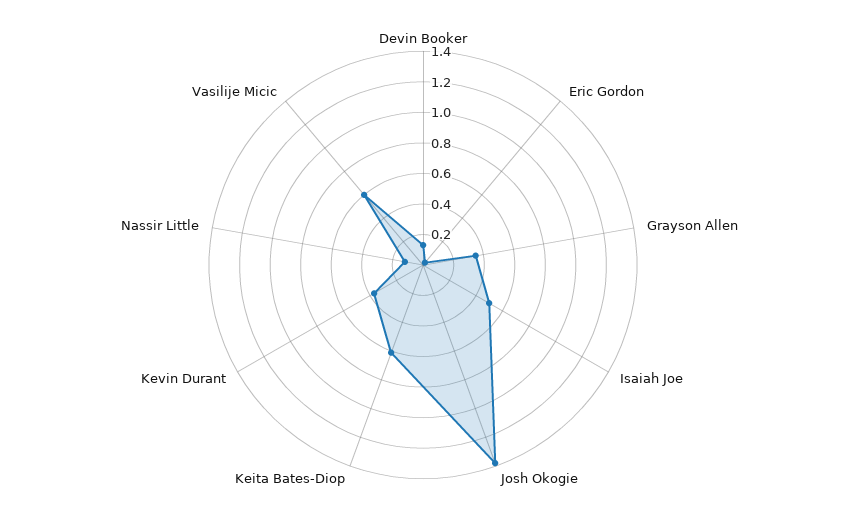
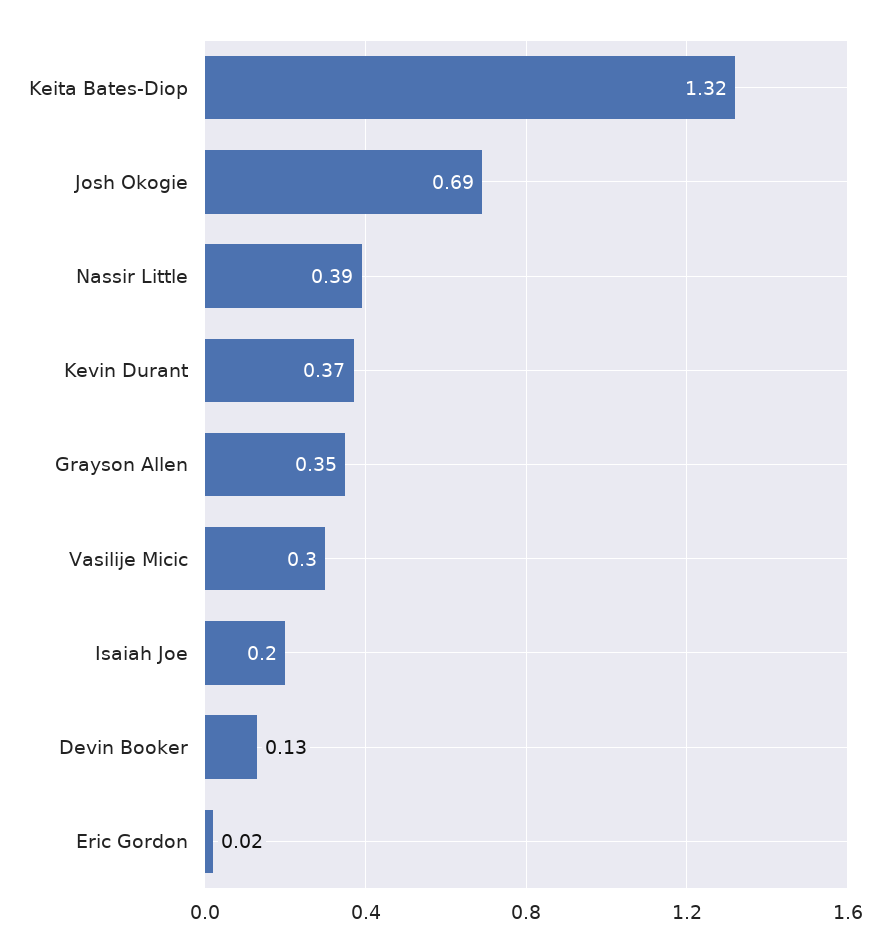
Isaiah Joe: 0.5 -> 0.2
Josh Okogie: 1.4 -> 0.69
Keita Bates-Diop: 0.6 -> 1.32
Nassir Little: 0.1 -> 0.39
Vasilije Micic: 0.6 -> 0.3

